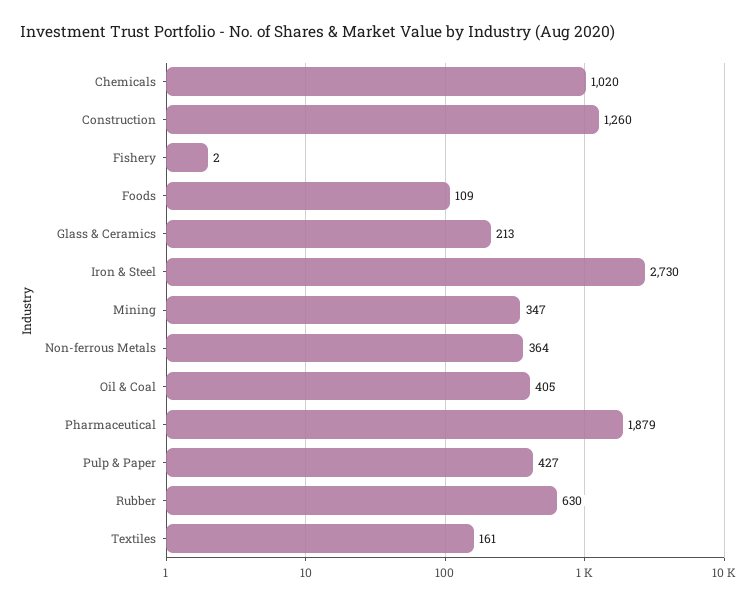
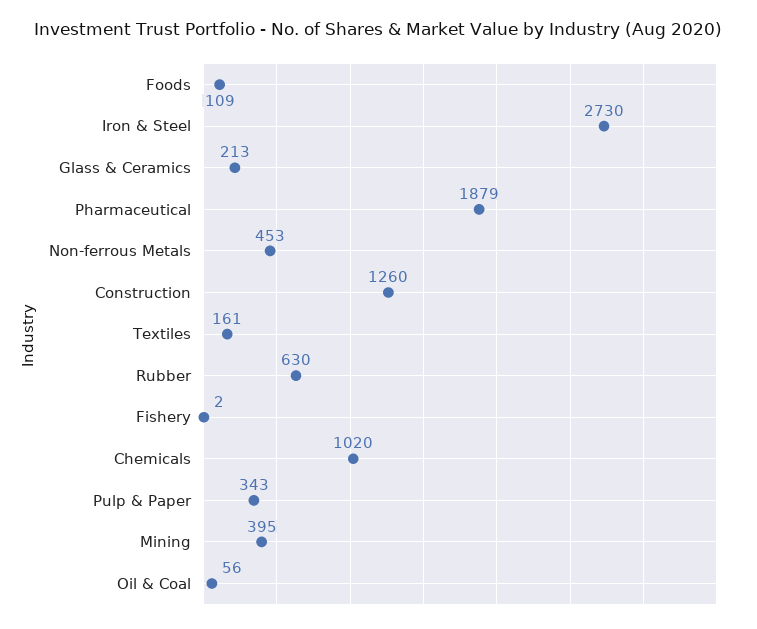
Mining: 347 -> 395
Non-ferrous Metals: 364 -> 453
Oil & Coal: 405 -> 56
Pulp & Paper: 427 -> 343

